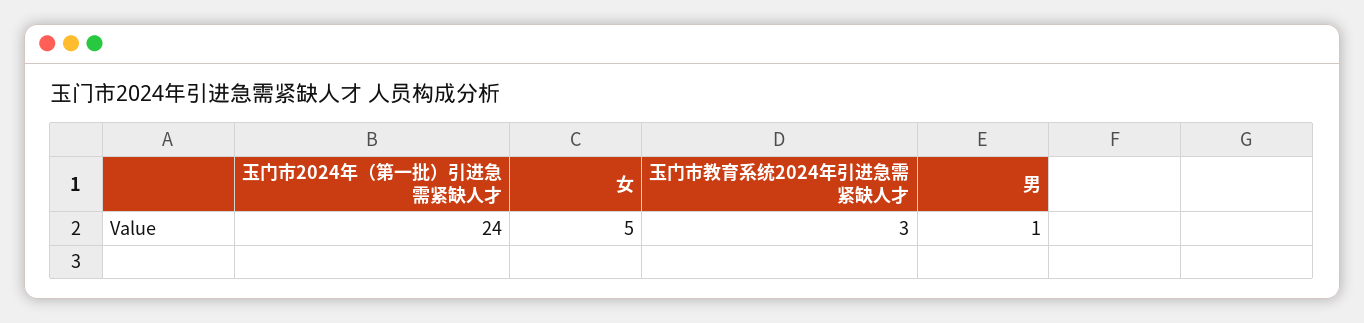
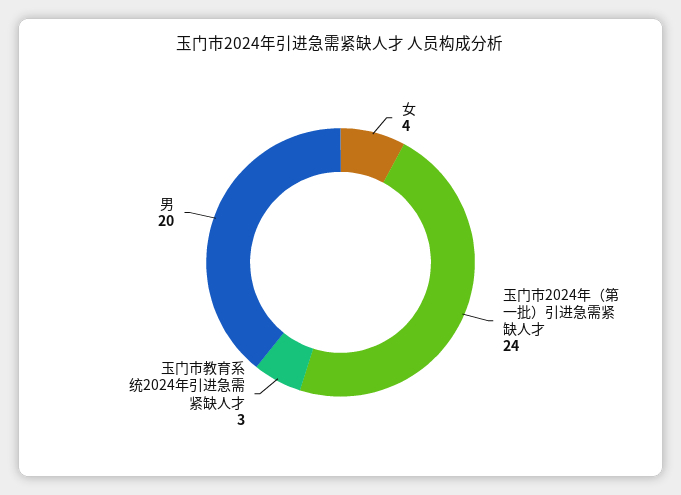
女: 5 -> 4
男: 1 -> 20

